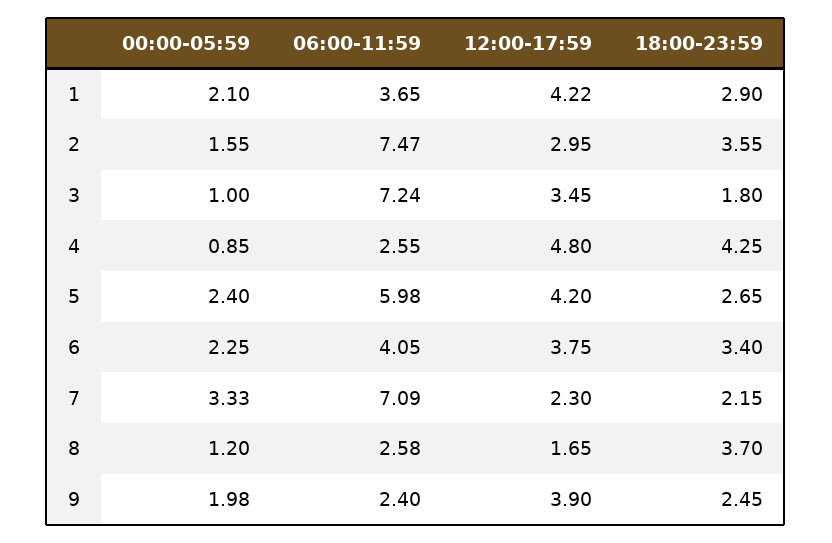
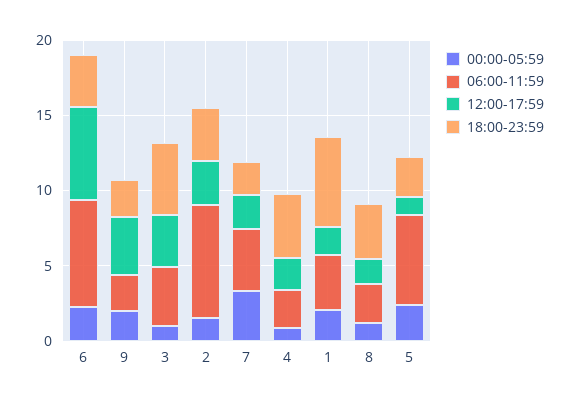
12:00-17:59, 1: 4.22 -> 2
18:00-23:59, 1: 2.9 -> 6
06:00-11:59, 3: 7.24 -> 4
18:00-23:59, 3: 1.8 -> 5
12:00-17:59, 4: 4.8 -> 2
12:00-17:59, 5: 4.2 -> 1
06:00-11:59, 6: 4.05 -> 7
12:00-17:59, 6: 3.75 -> 6
06:00-11:59, 7: 7.09 -> 4

